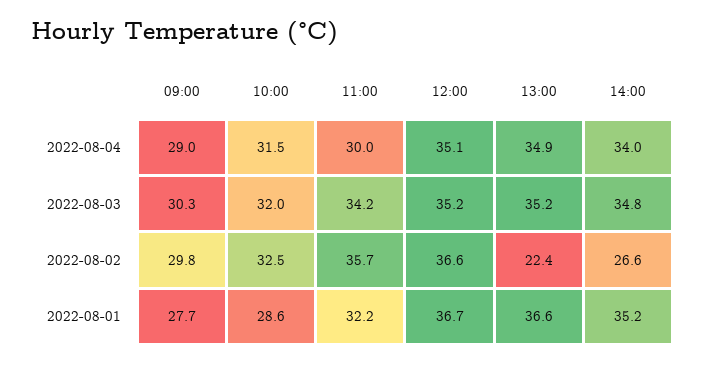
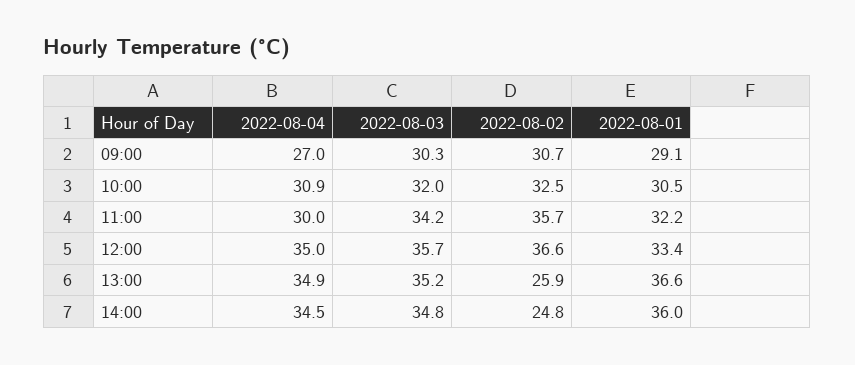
09:00, 2022-08-04: 29 -> 27
10:00, 2022-08-04: 31.5 -> 30.9
12:00, 2022-08-04: 35.1 -> 35
14:00, 2022-08-04: 34 -> 34.5
12:00, 2022-08-03: 35.2 -> 35.7
09:00, 2022-08-02: 29.8 -> 30.7
13:00, 2022-08-02: 22.4 -> 25.9
14:00, 2022-08-02: 26.6 -> 24.8
09:00, 2022-08-01: 27.7 -> 29.1
10:00, 2022-08-01: 28.6 -> 30.5
12:00, 2022-08-01: 36.7 -> 33.4
14:00, 2022-08-01: 35.2 -> 36

